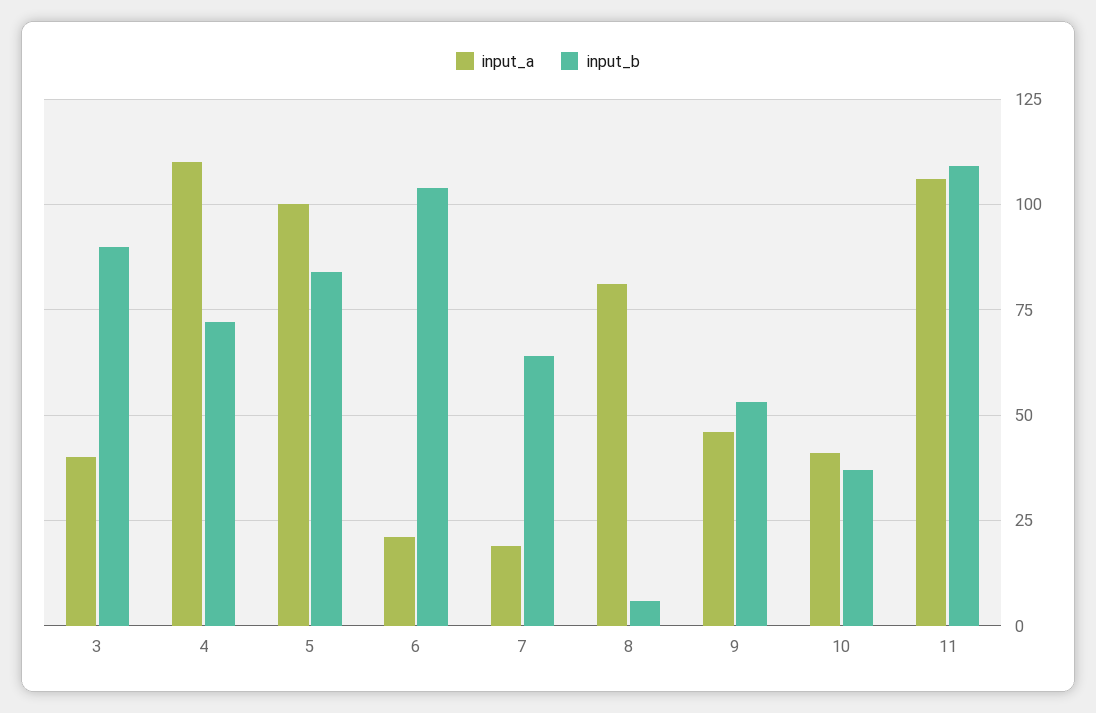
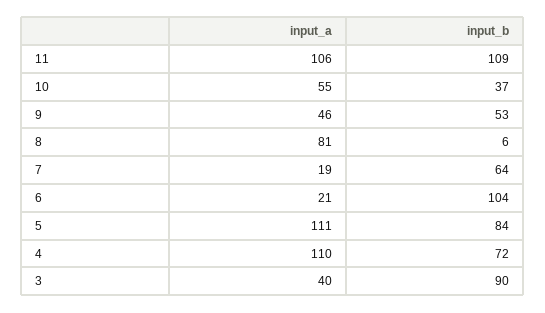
input_a, 5: 100 -> 111
input_a, 10: 40 -> 55

